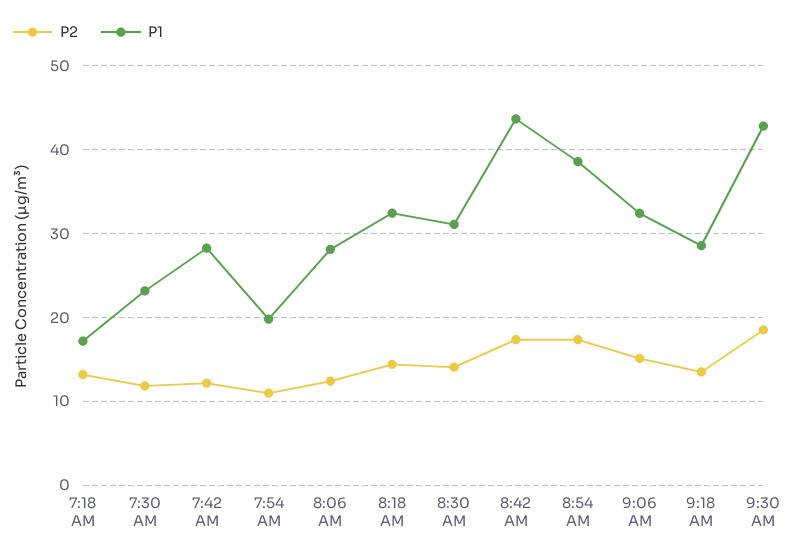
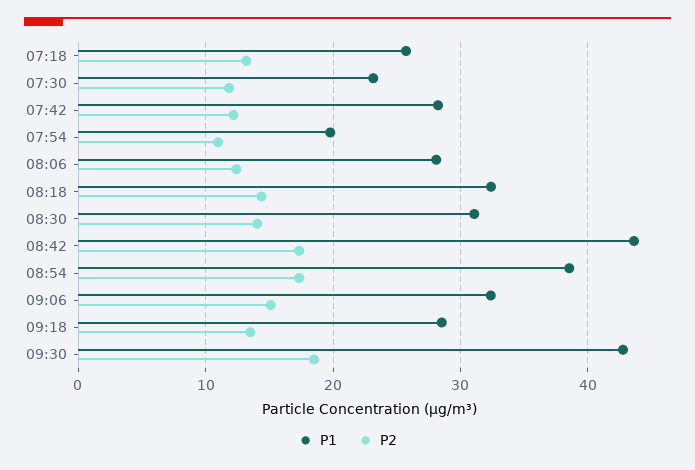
P1, 7:18 AM: 17 -> 26

